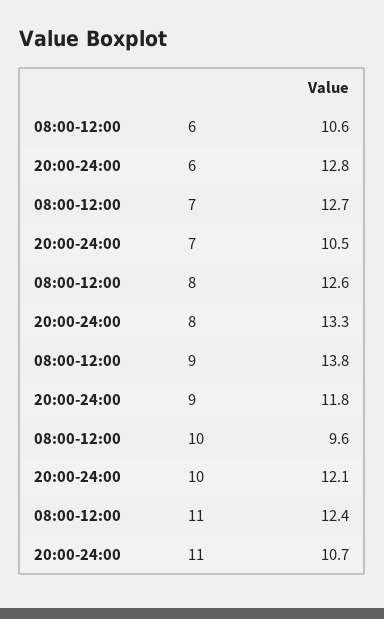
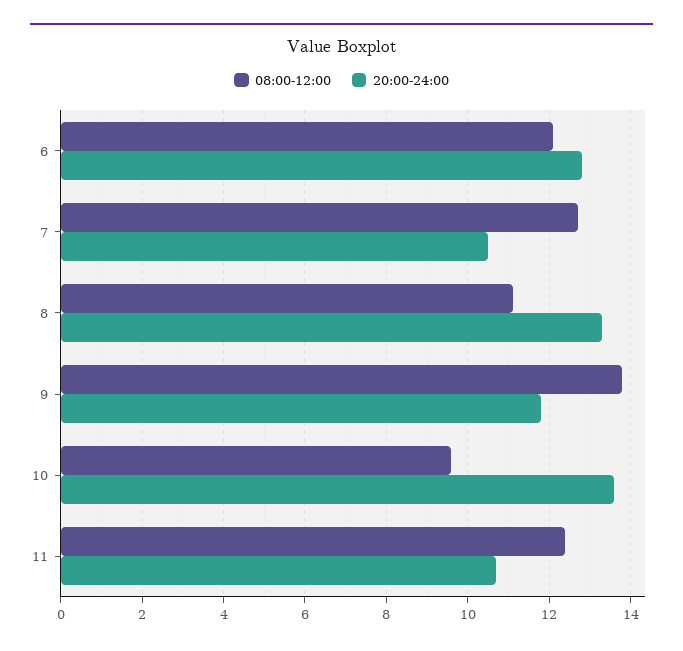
08:00-12:00, 6: 10.6 -> 12
08:00-12:00, 8: 12.6 -> 11
20:00-24:00, 10: 12.1 -> 13.5

